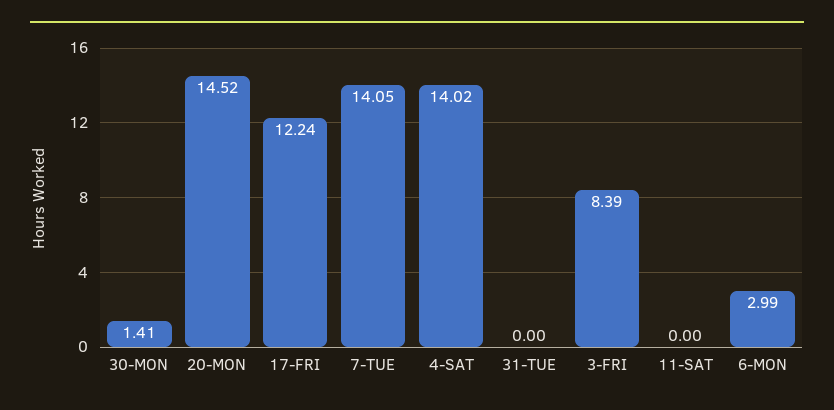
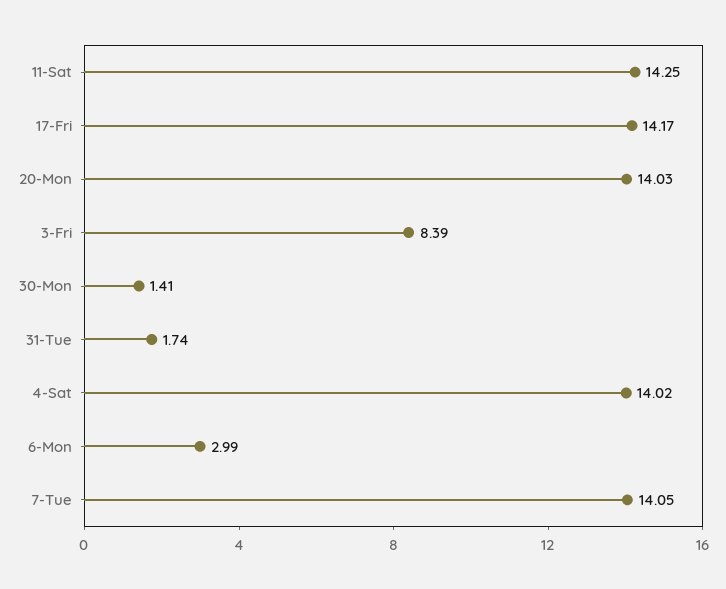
20-MON: 14.52 -> 14.03
17-FRI: 12.24 -> 14.17
31-TUE: 0 -> 1.74
11-SAT: 0 -> 14.25

